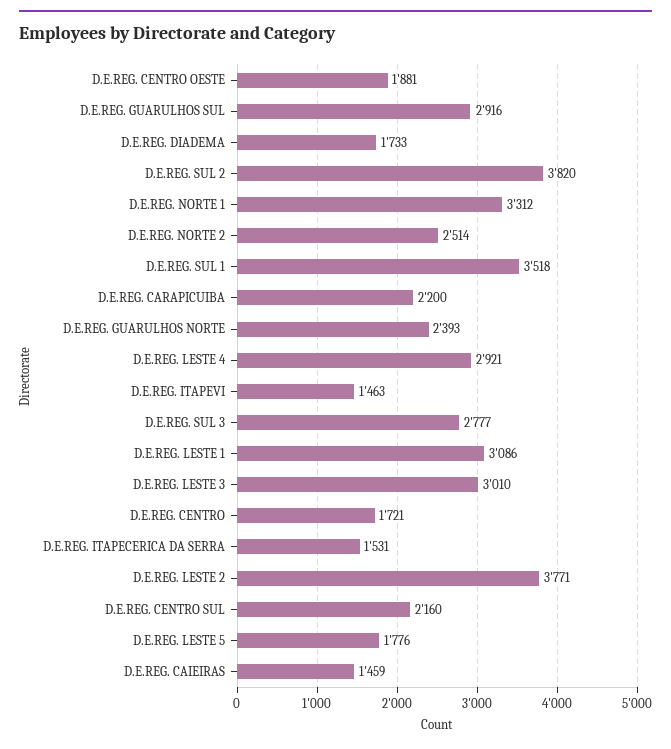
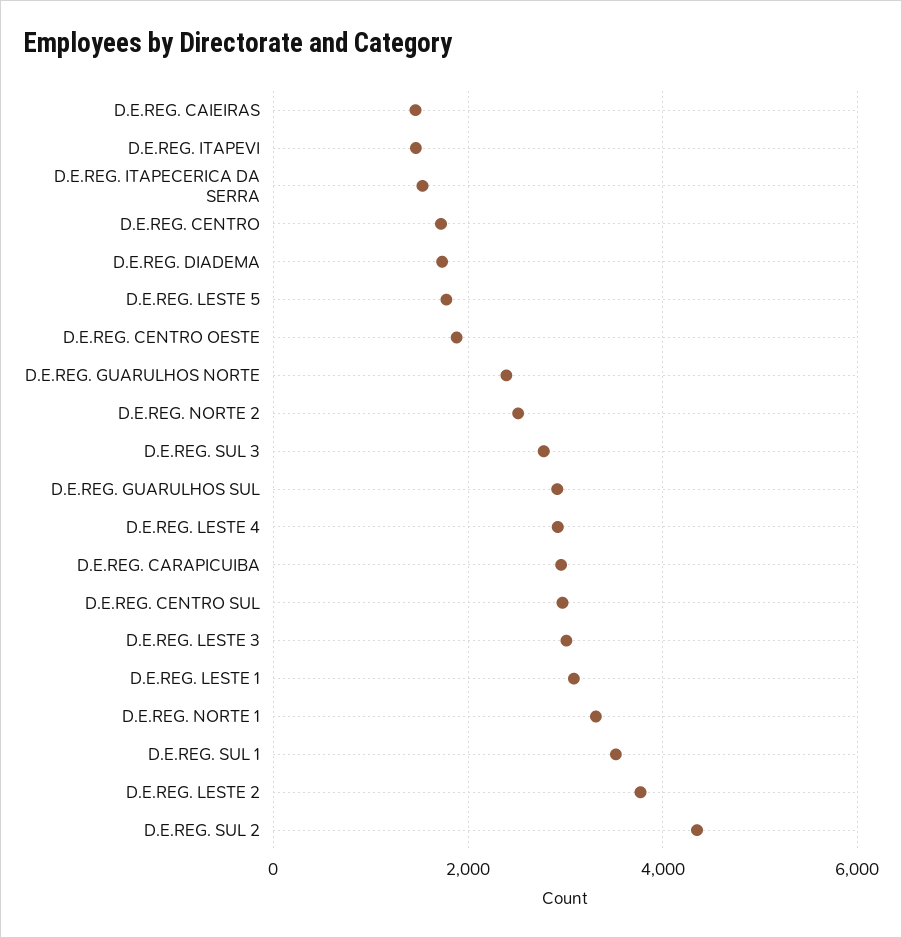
D.E.REG. SUL 2: 3820 -> 4400
D.E.REG. CARAPICUIBA: 2200 -> 3000
D.E.REG. CENTRO SUL: 2160 -> 3000

